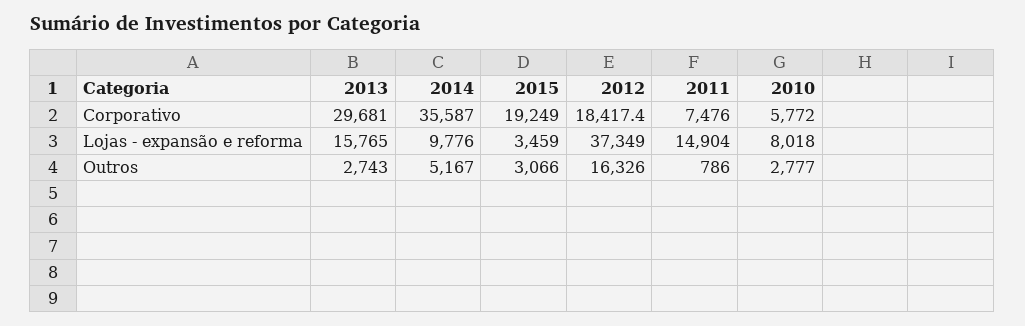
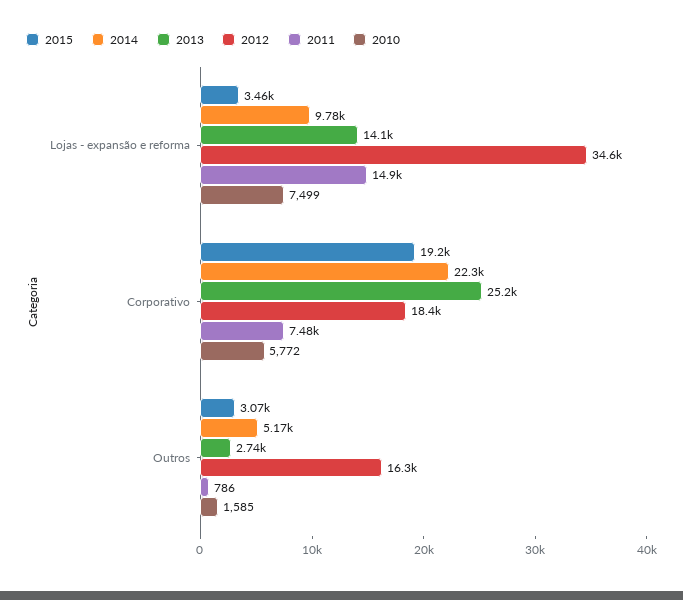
2013, Corporativo: 29681 -> 25200
2014, Corporativo: 35587 -> 22300
2013, Lojas - expansão e reforma: 15765 -> 14100
2012, Lojas - expansão e reforma: 37349 -> 34600
2010, Lojas - expansão e reforma: 8018 -> 7499
2010, Outros: 2777 -> 1585

